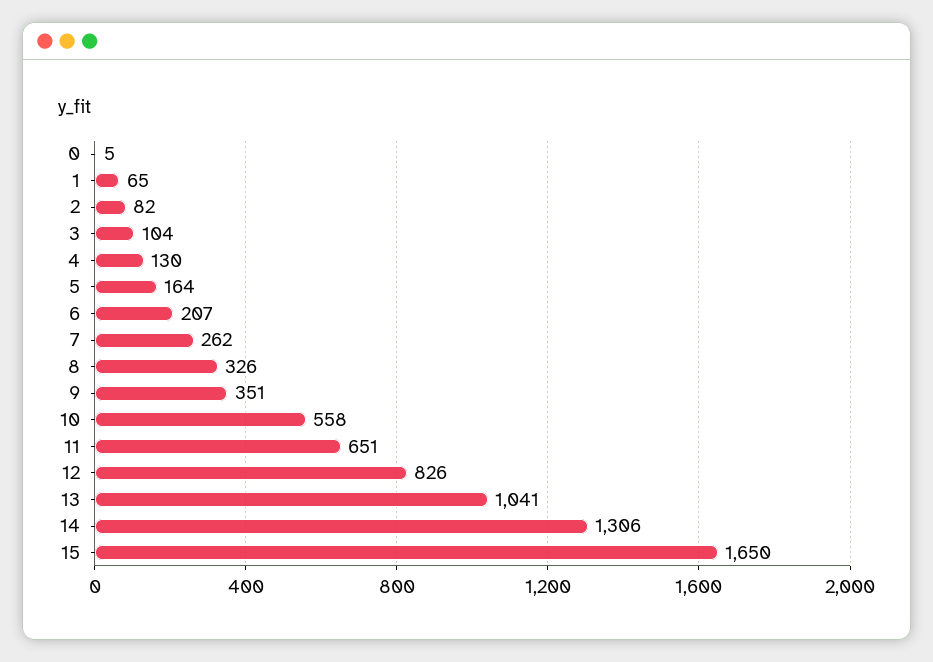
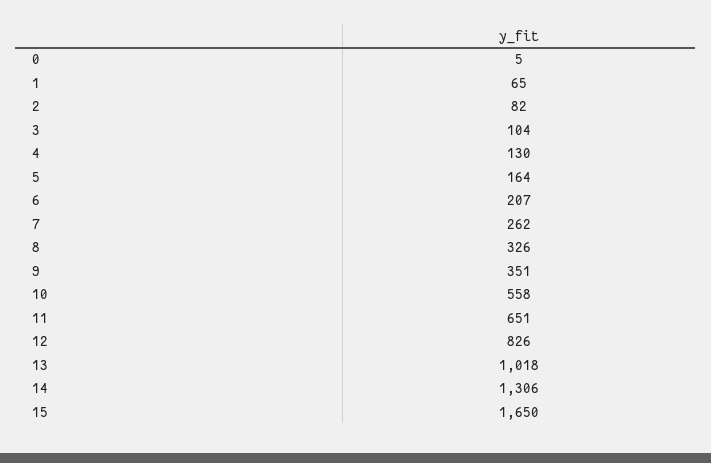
13: 1041 -> 1018

